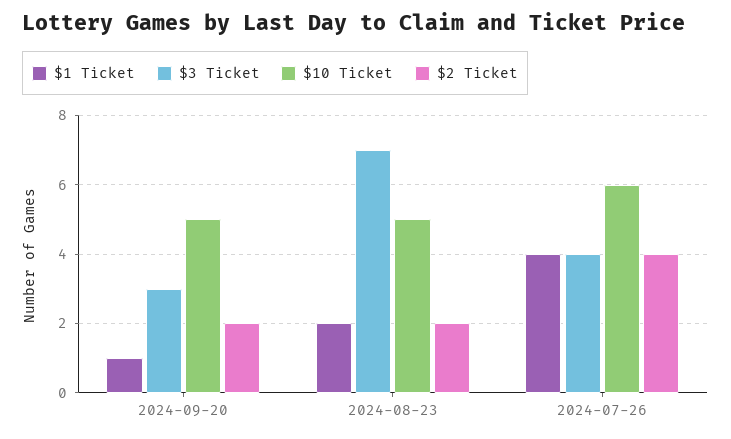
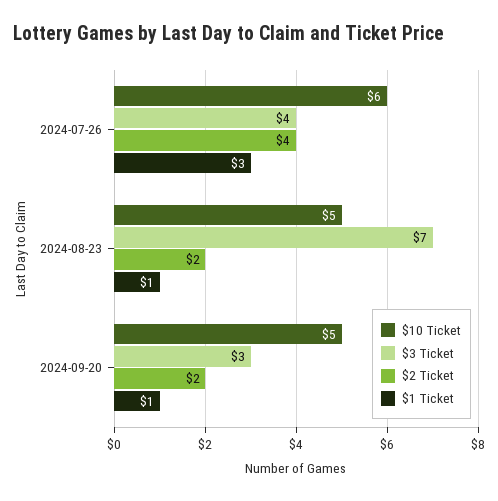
$1 Ticket, 2024-08-23: 2 -> 1
$1 Ticket, 2024-07-26: 4 -> 3

